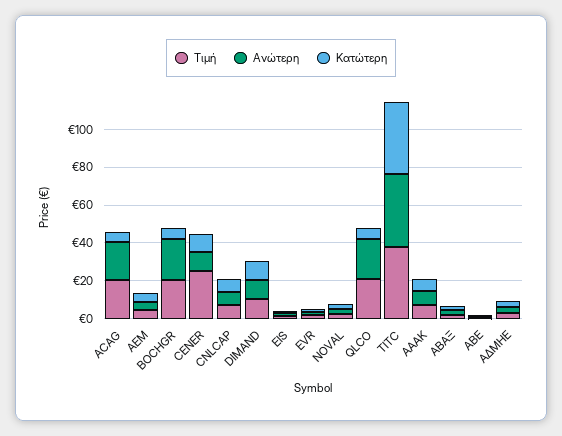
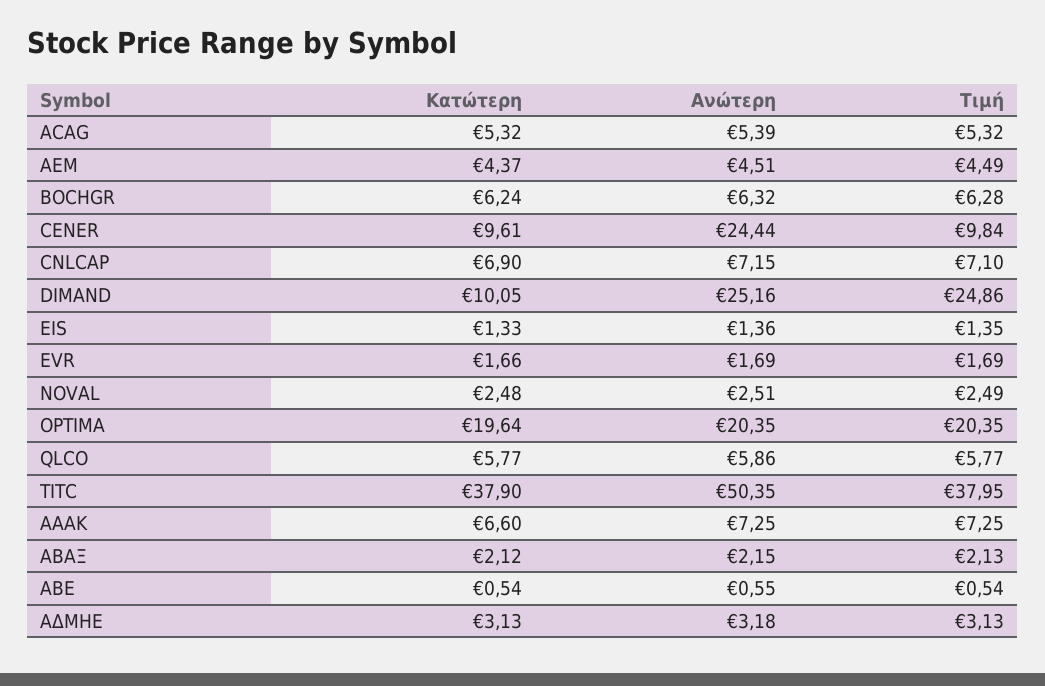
Τιμή, ACAG: 20 -> 5.32
Ανώτερη, ACAG: 20 -> 5.39
Τιμή, BOCHGR: 20 -> 6.28
Ανώτερη, BOCHGR: 20 -> 6.32
Τιμή, CENER: 25 -> 9.84
Ανώτερη, CENER: 10 -> 24.44
Τιμή, DIMAND: 10 -> 24.86
Ανώτερη, DIMAND: 10 -> 25.16
Τιμή, QLCO: 20 -> 5.77
Ανώτερη, QLCO: 20 -> 5.86
Ανώτερη, TITC: 40 -> 50.35
Κατώτερη, OPTIMA: none -> 19.64
Ανώτερη, OPTIMA: none -> 20.35
Τιμή, OPTIMA: none -> 20.35

